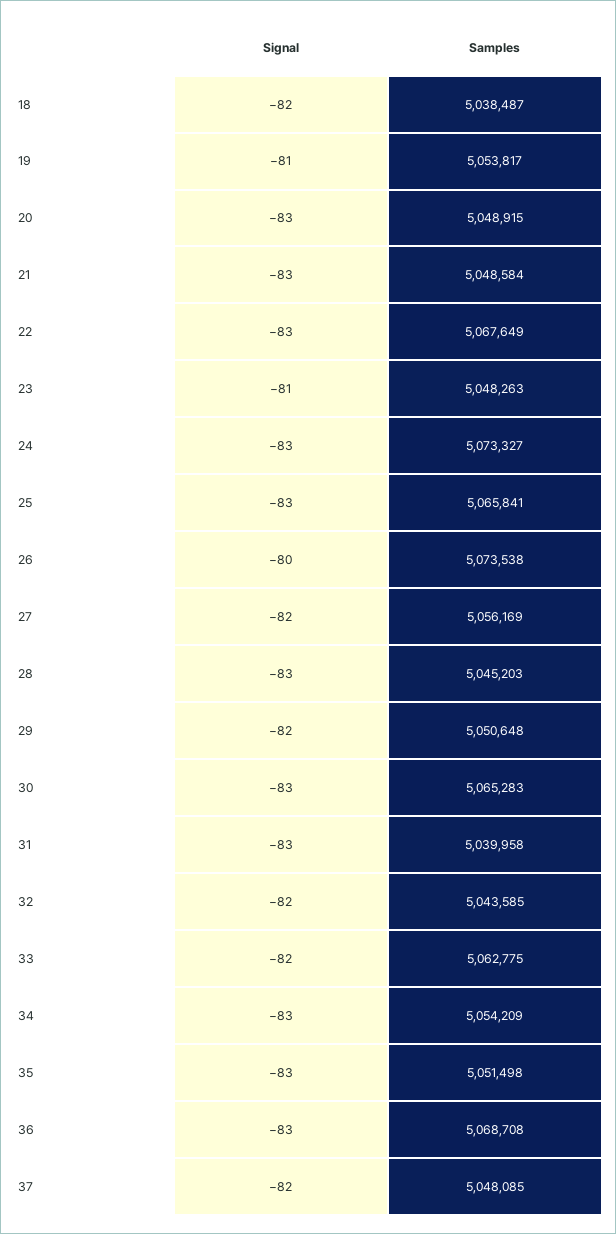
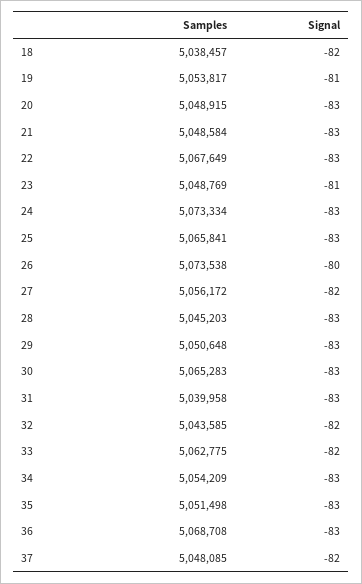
Samples, 18: 5038487 -> 5038457
Samples, 23: 5048263 -> 5048769
Samples, 24: 5073327 -> 5073334
Samples, 27: 5056169 -> 5056172
Signal, 29: -82 -> -83

